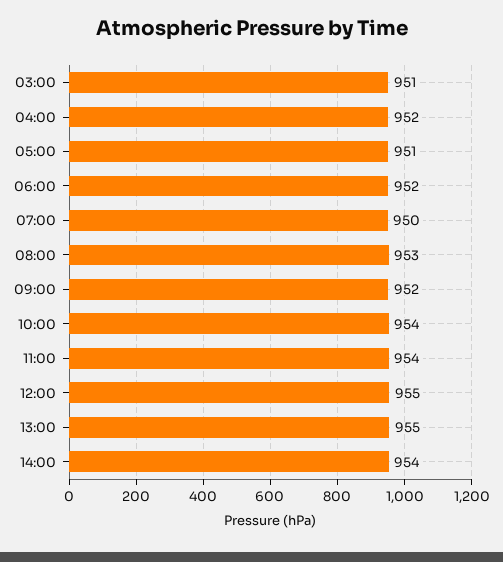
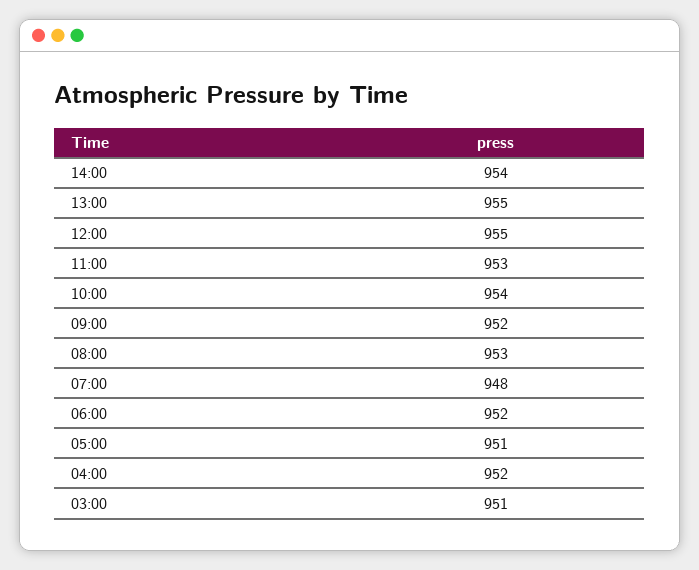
07:00: 950 -> 948
11:00: 954 -> 953

